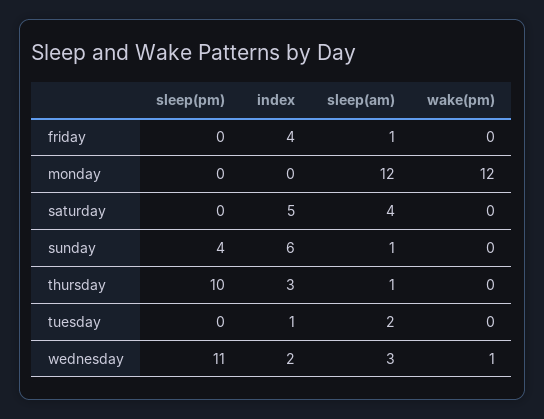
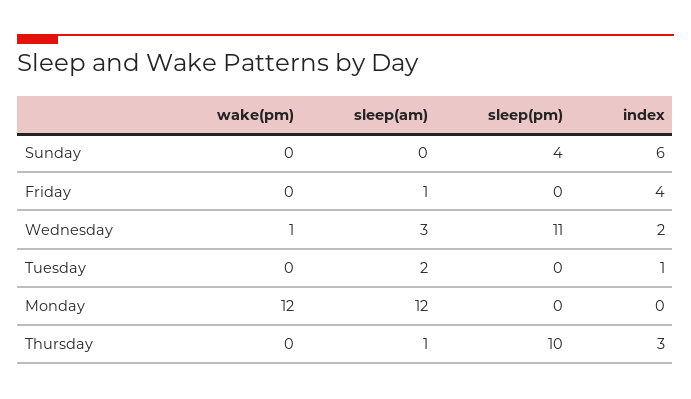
sleep(pm), saturday: 0 -> none
index, saturday: 5 -> none
sleep(am), saturday: 4 -> none
wake(pm), saturday: 0 -> none
sleep(am), sunday: 1 -> 0

